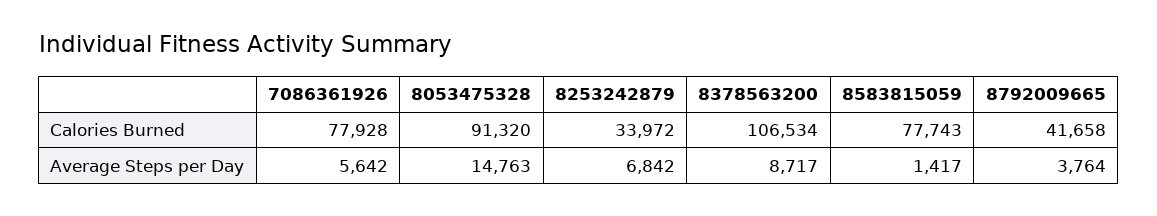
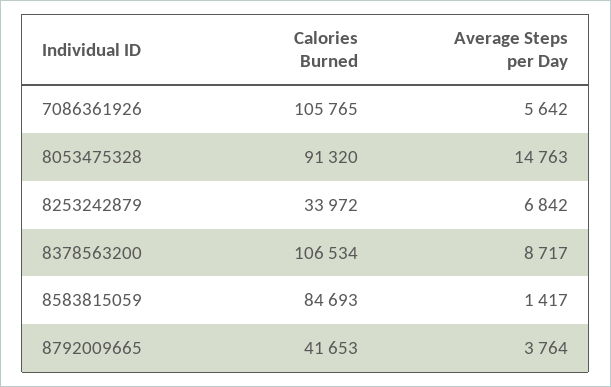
7086361926, Calories Burned: 77928 -> 105765
8583815059, Calories Burned: 77743 -> 84693
8792009665, Calories Burned: 41658 -> 41653

